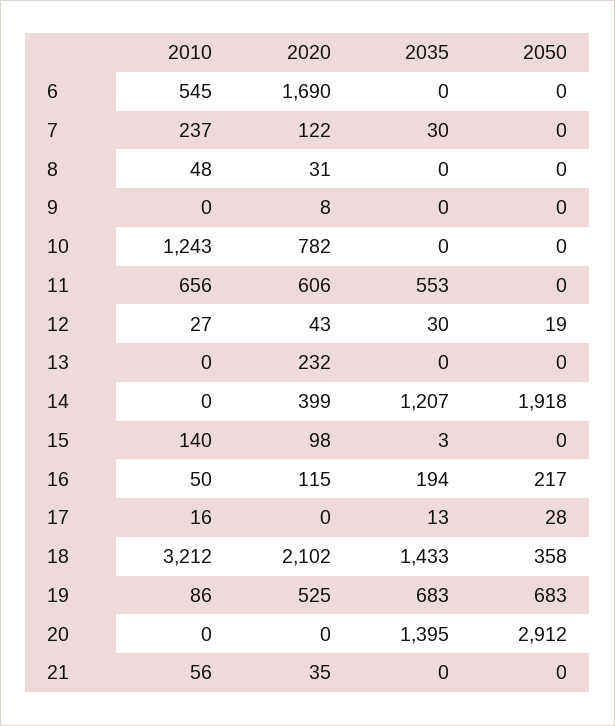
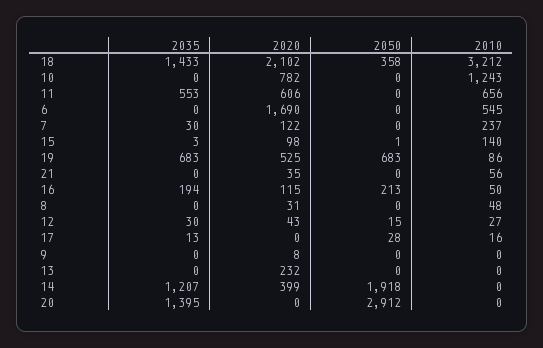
2050, 12: 19 -> 15
2050, 15: 0 -> 1
2050, 16: 217 -> 213

